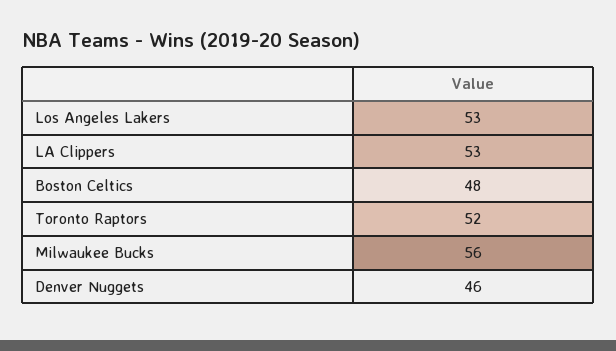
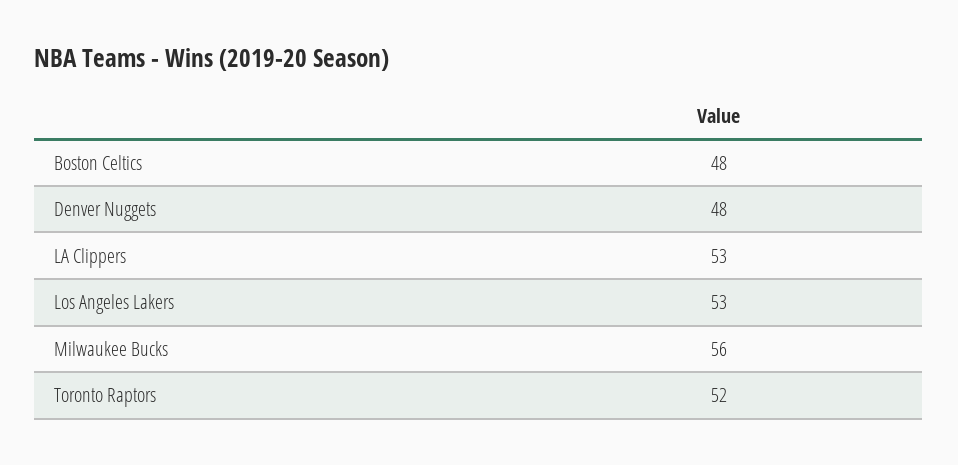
Denver Nuggets: 46 -> 48

